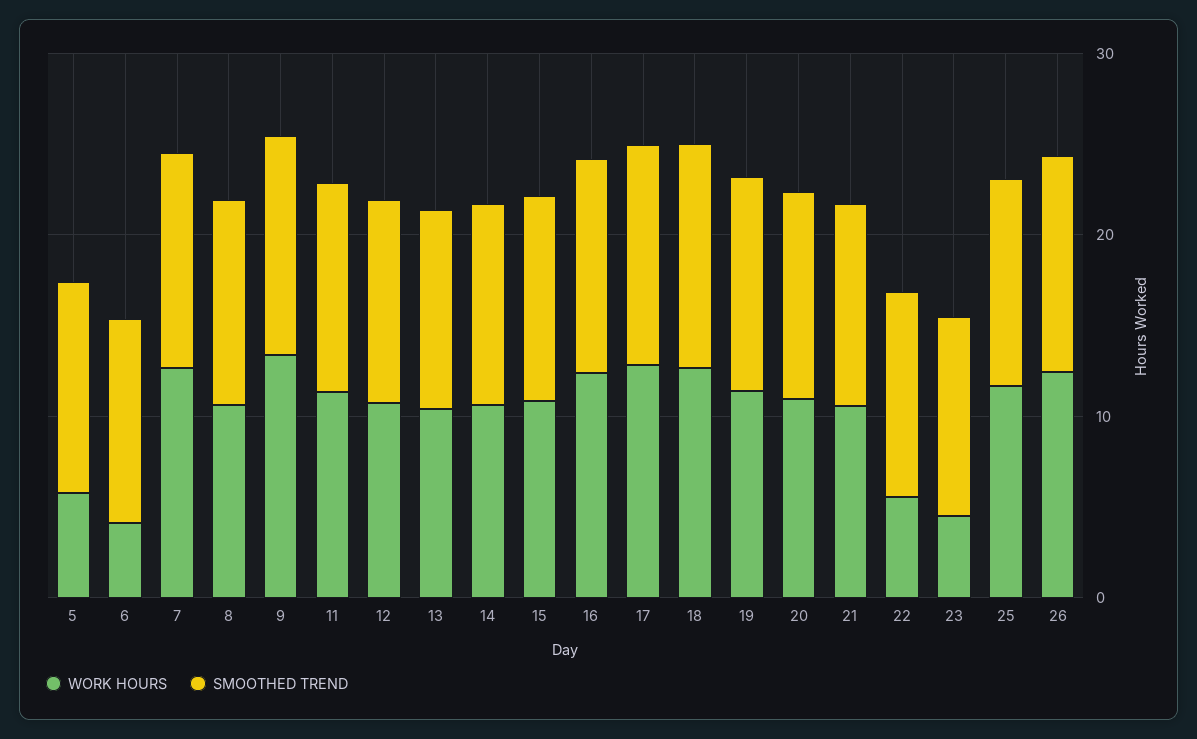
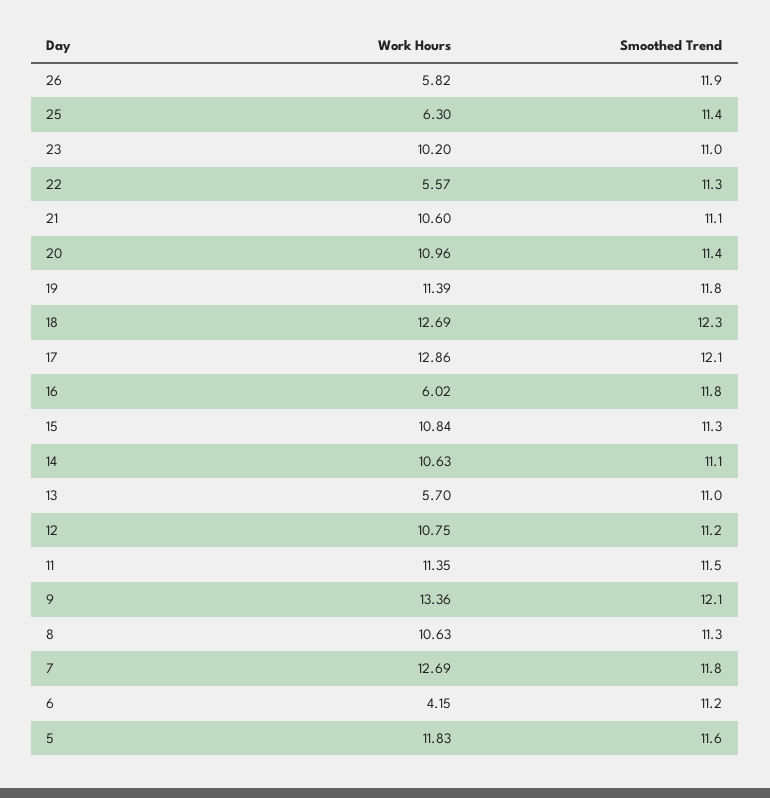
WORK HOURS, 5: 6 -> 11.83
WORK HOURS, 13: 10 -> 5.7
WORK HOURS, 16: 12 -> 6.02
WORK HOURS, 23: 4 -> 10.2
WORK HOURS, 25: 12 -> 6.3
WORK HOURS, 26: 12 -> 5.82

